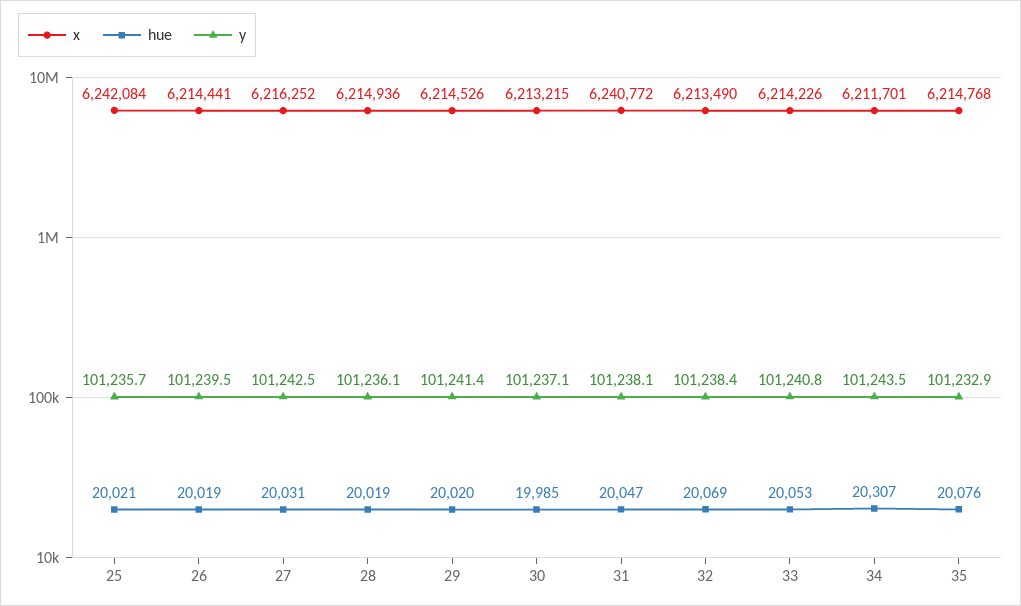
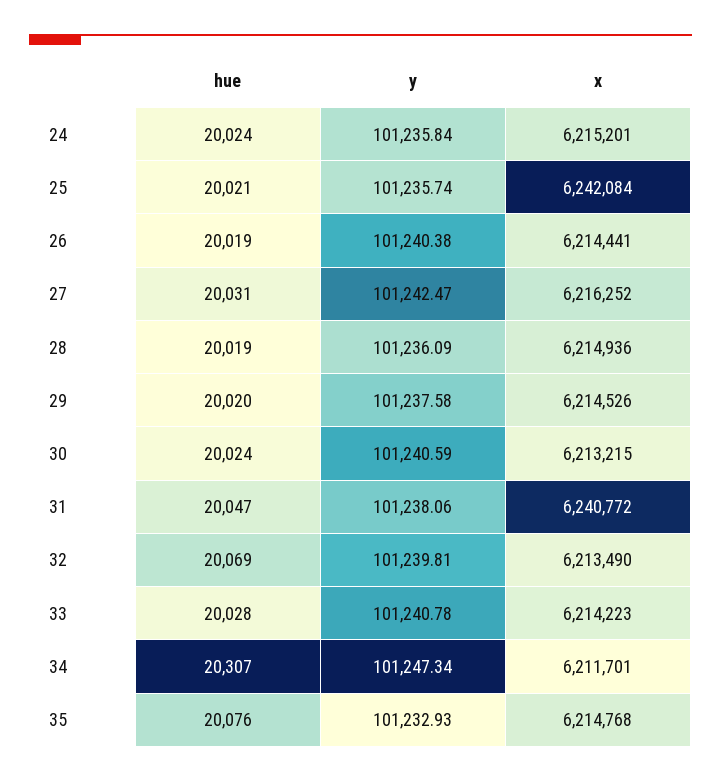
y, 26: 101239.5 -> 101240.38
y, 29: 101241.4 -> 101237.58
hue, 30: 19985 -> 20024
y, 30: 101237.1 -> 101240.59
y, 32: 101238.4 -> 101239.81
x, 33: 6214226 -> 6214223
hue, 33: 20053 -> 20028
y, 34: 101243.5 -> 101247.34
hue, 24: none -> 20024
y, 24: none -> 101235.84
x, 24: none -> 6215201

